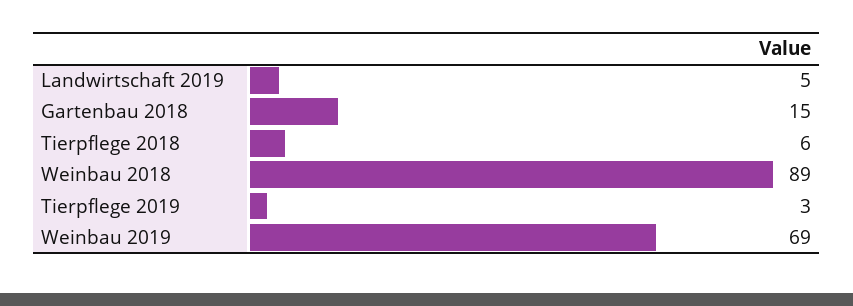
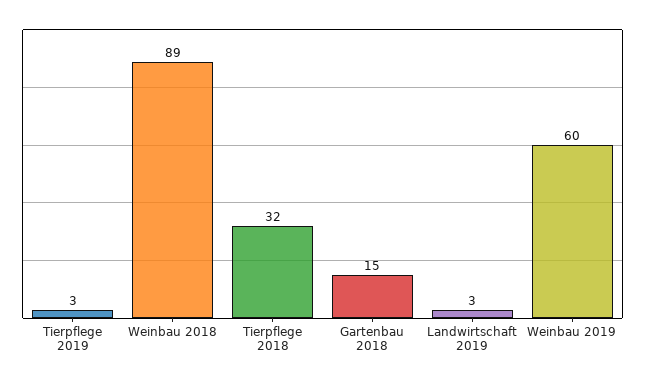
Landwirtschaft 2019: 5 -> 3
Tierpflege 2018: 6 -> 32
Weinbau 2019: 69 -> 60

